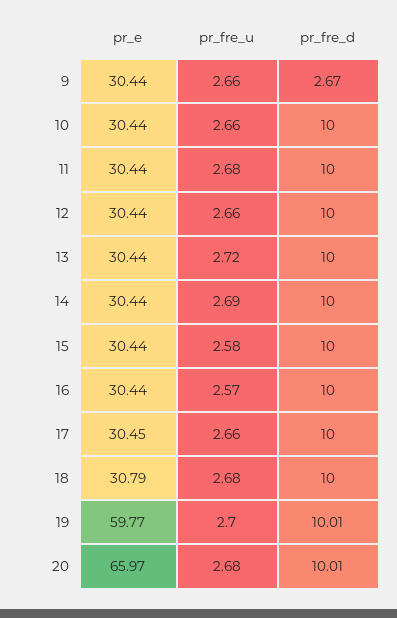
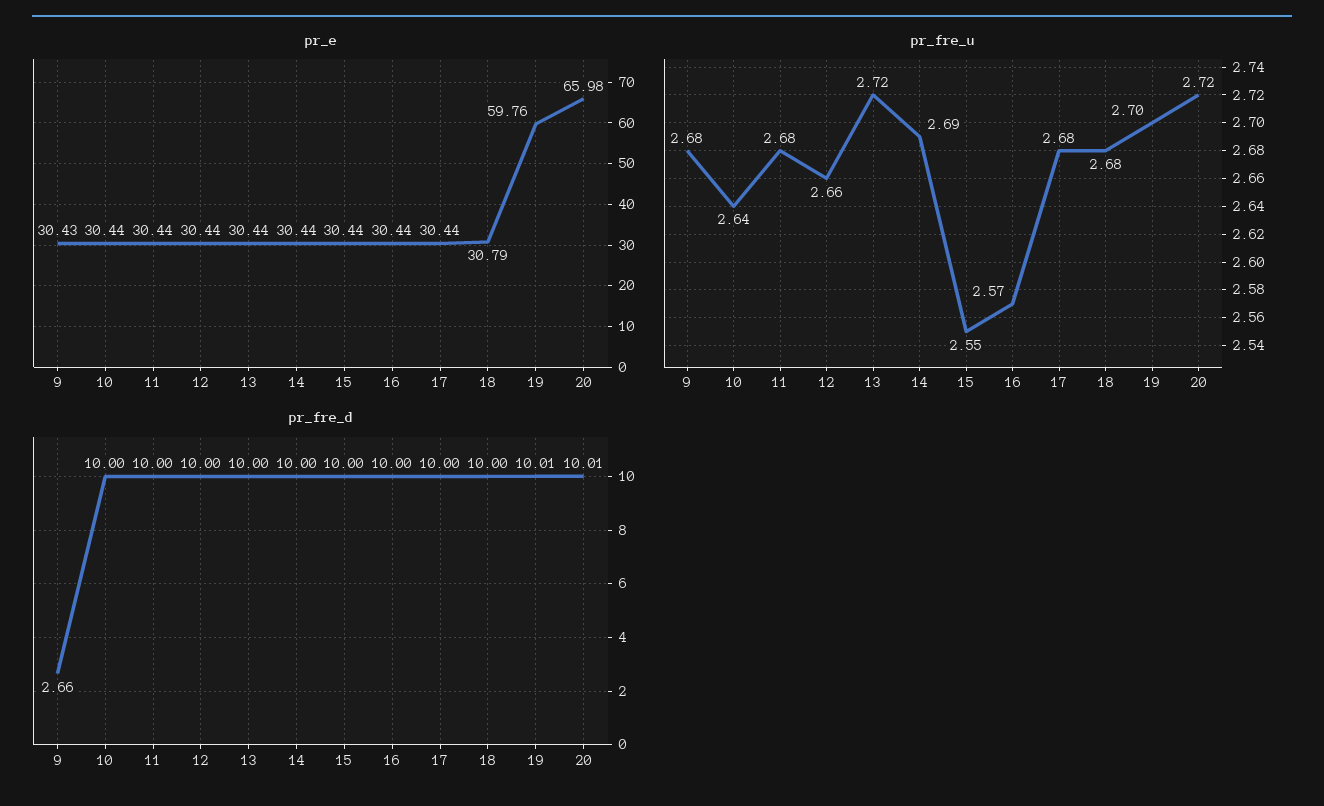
pr_e, 9: 30.44 -> 30.43
pr_fre_u, 9: 2.66 -> 2.68
pr_fre_d, 9: 2.67 -> 2.66
pr_fre_u, 10: 2.66 -> 2.64
pr_fre_u, 15: 2.58 -> 2.55
pr_e, 17: 30.45 -> 30.44
pr_fre_u, 17: 2.66 -> 2.68
pr_e, 19: 59.77 -> 59.76
pr_e, 20: 65.97 -> 65.98
pr_fre_u, 20: 2.68 -> 2.72

